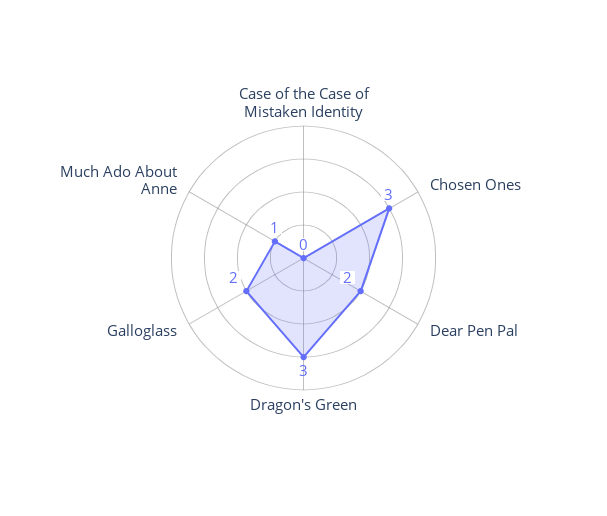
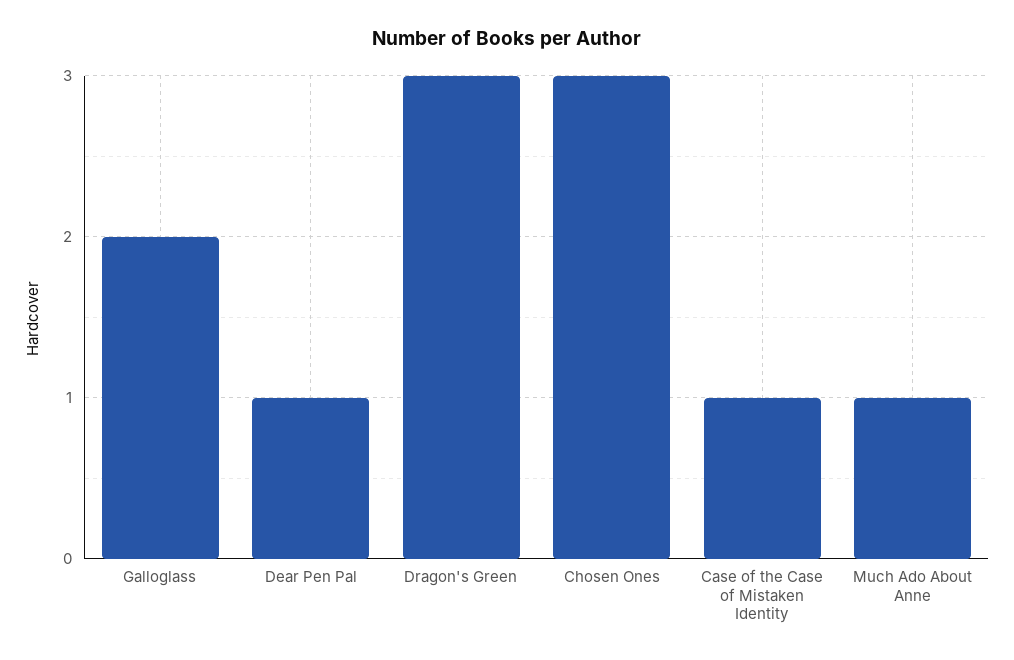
Case of the Case of Mistaken Identity: 0 -> 1
Dear Pen Pal: 2 -> 1

